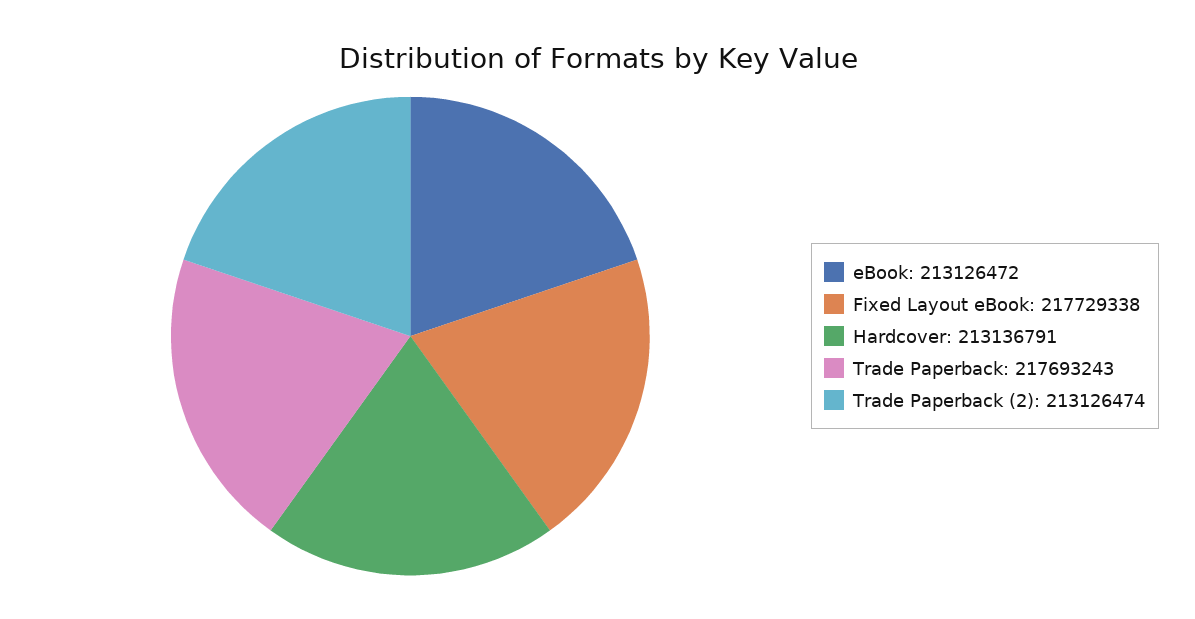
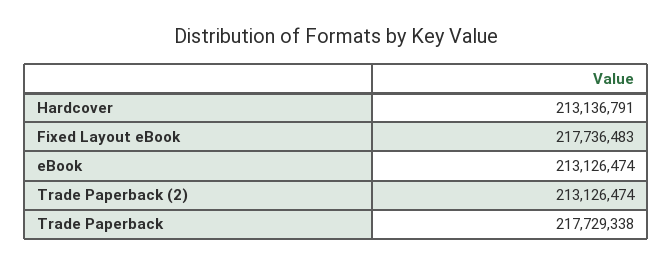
eBook: 213126472 -> 213126474
Fixed Layout eBook: 217729338 -> 217736483
Trade Paperback: 217693243 -> 217729338

